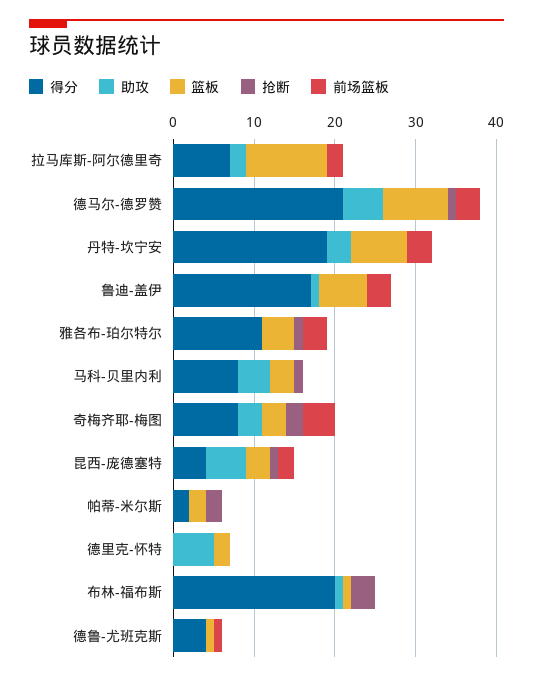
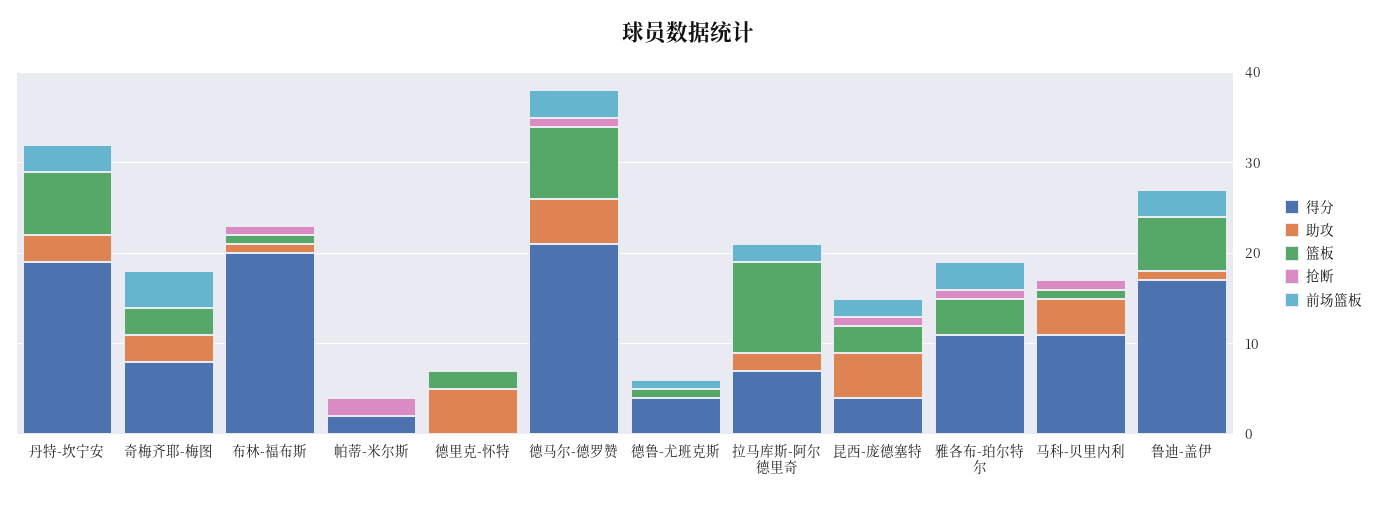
得分, 马科-贝里内利: 8 -> 11
篮板, 马科-贝里内利: 3 -> 1
抢断, 奇梅齐耶-梅图: 2 -> 0
篮板, 帕蒂-米尔斯: 2 -> 0
抢断, 布林-福布斯: 3 -> 1

